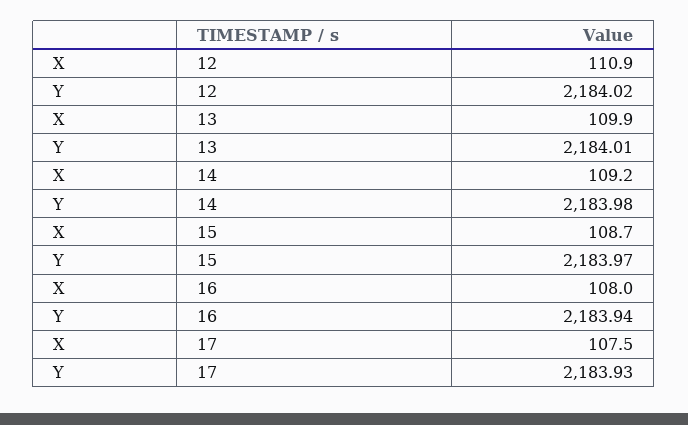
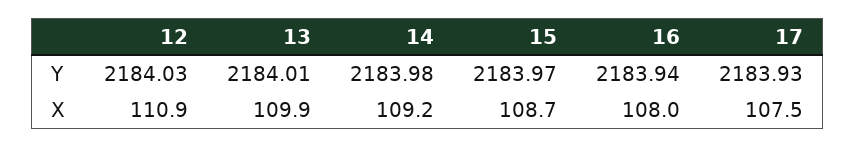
Y, 12: 2184.02 -> 2184.03

